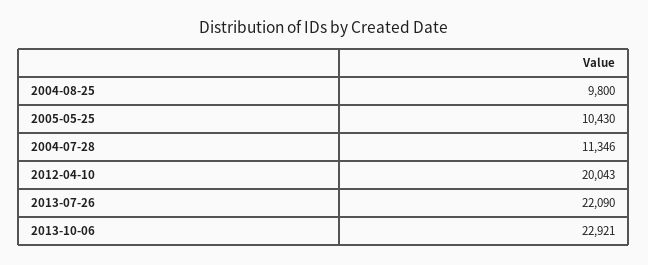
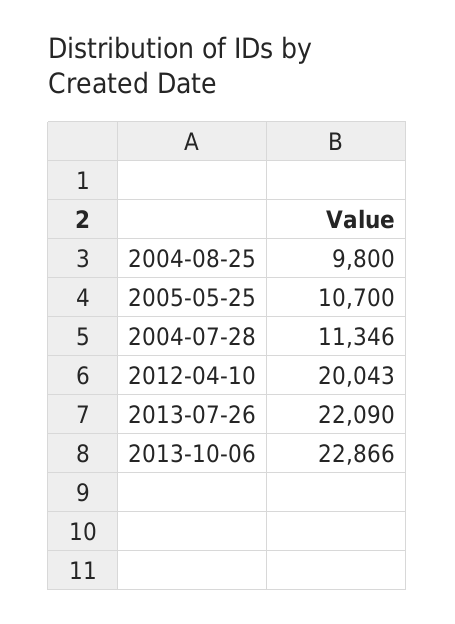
2005-05-25: 10430 -> 10700
2013-10-06: 22921 -> 22866

